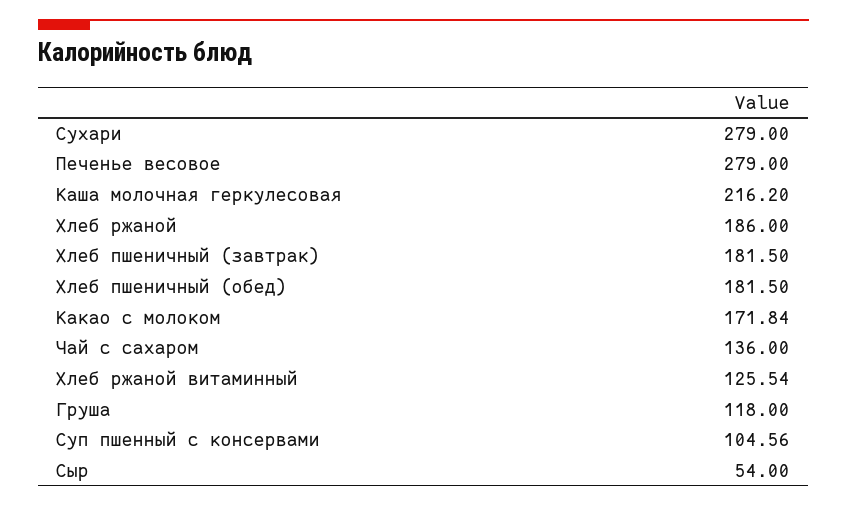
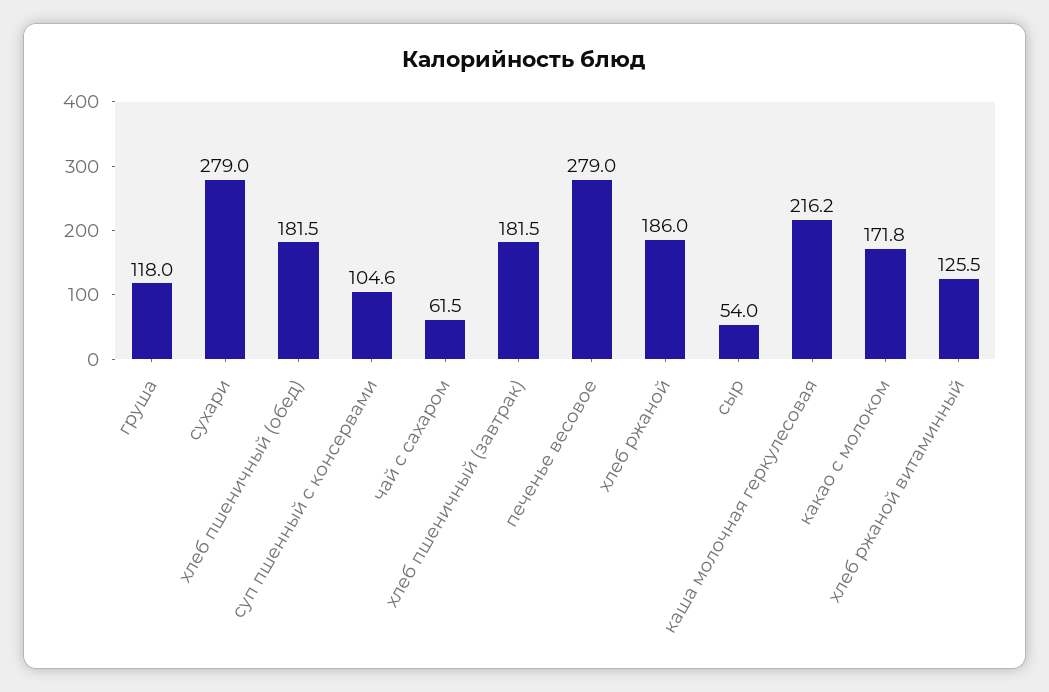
Чай с сахаром: 136 -> 61.5

